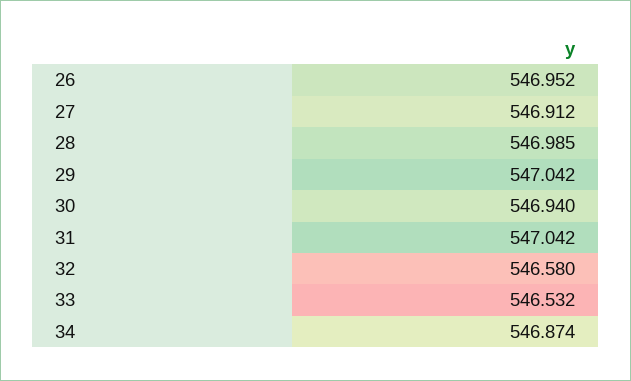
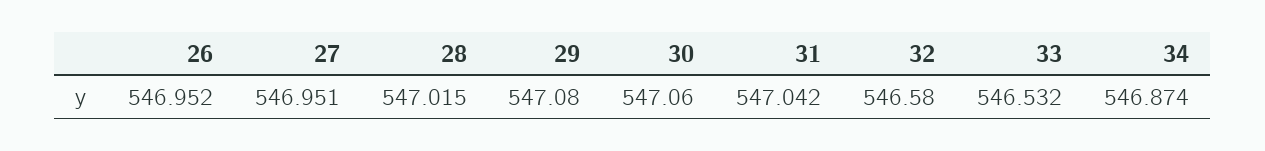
27: 546.912 -> 546.951
28: 546.985 -> 547.015
29: 547.042 -> 547.08
30: 546.94 -> 547.06

